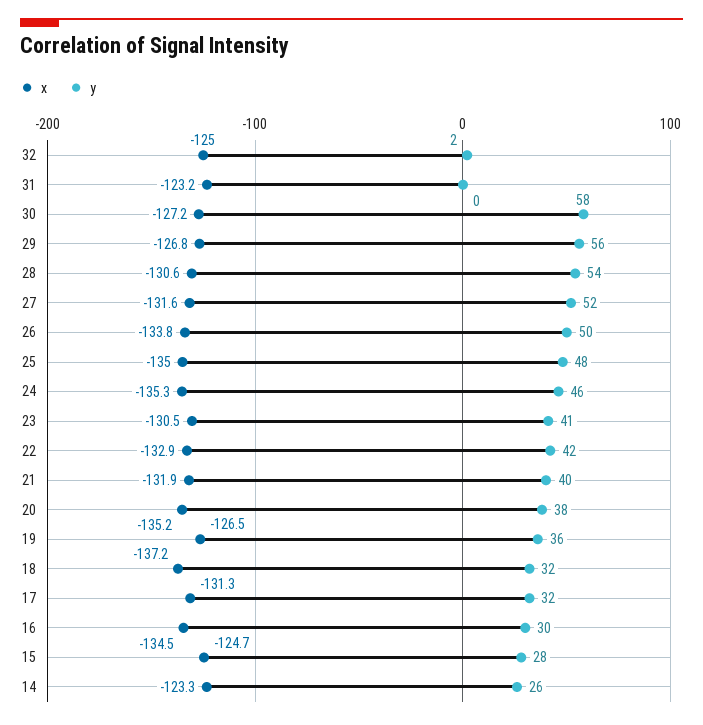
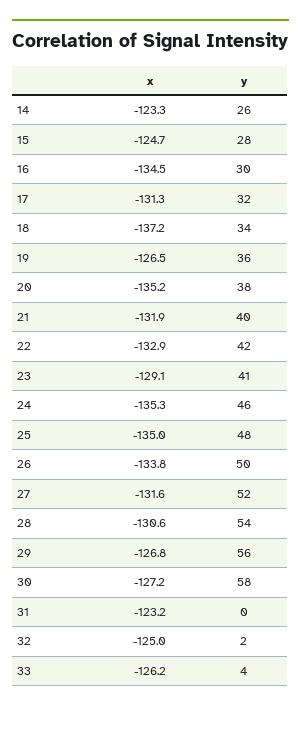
x, 23: -130.5 -> -129.1
y, 18: 32 -> 34
x, 33: none -> -126.2
y, 33: none -> 4

